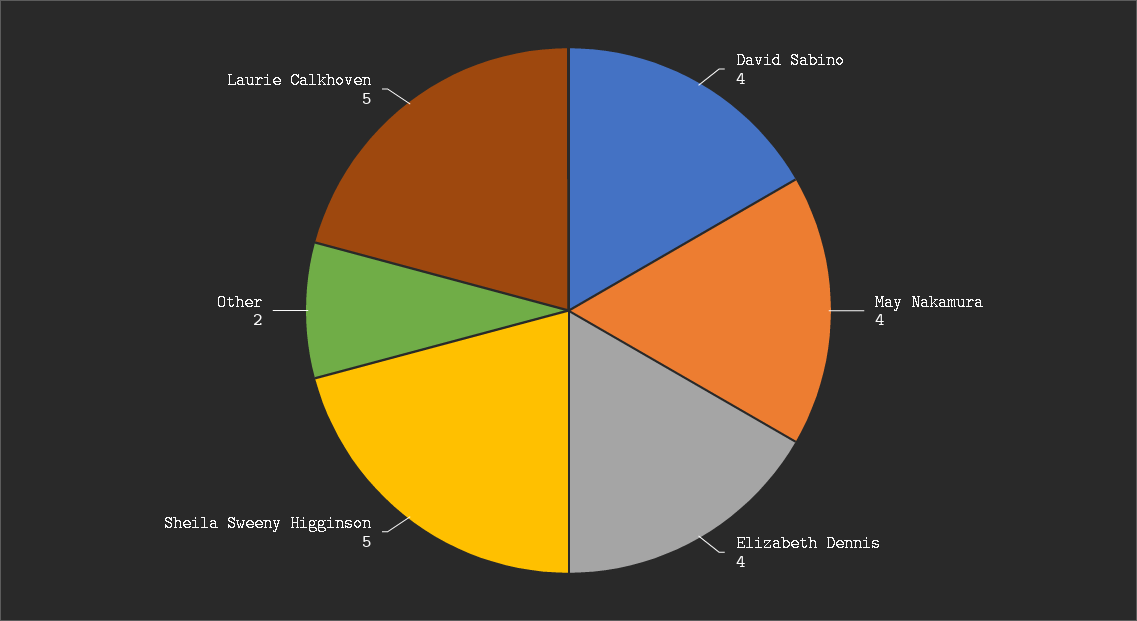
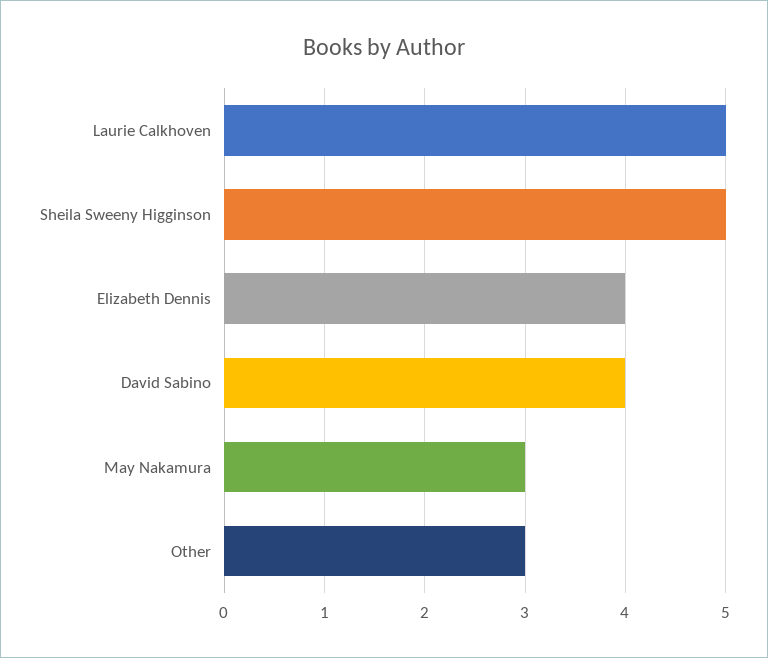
May Nakamura: 4 -> 3
Other: 2 -> 3

